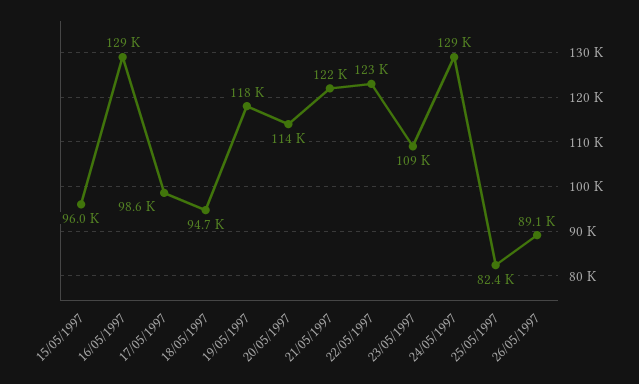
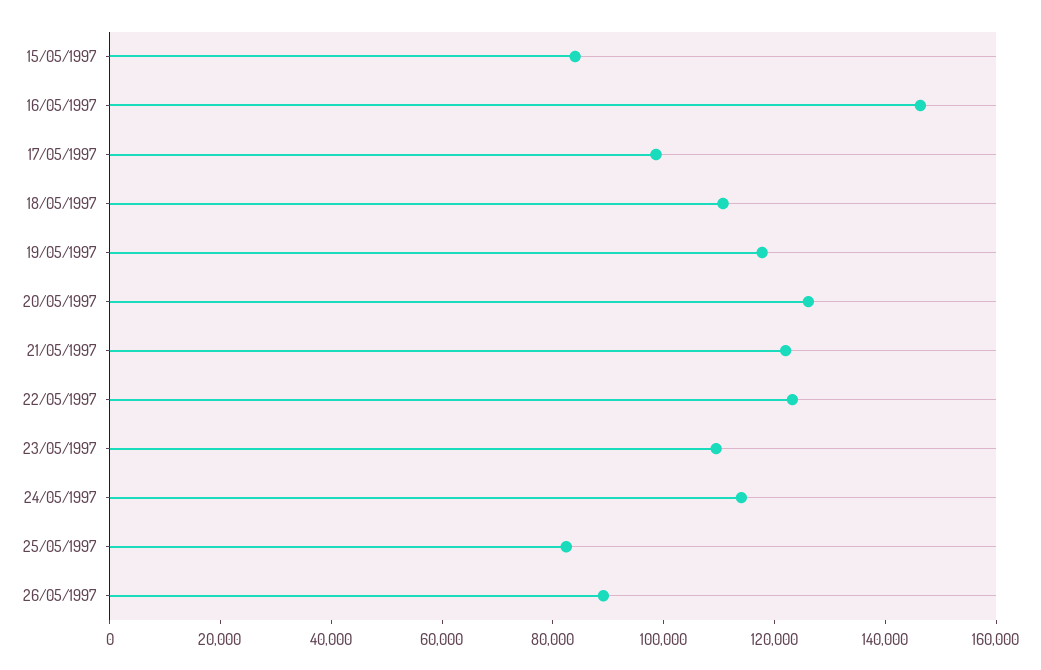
15/05/1997: 96000 -> 85000
16/05/1997: 129000 -> 145000
18/05/1997: 94700 -> 110000
20/05/1997: 114000 -> 125000
24/05/1997: 129000 -> 115000

